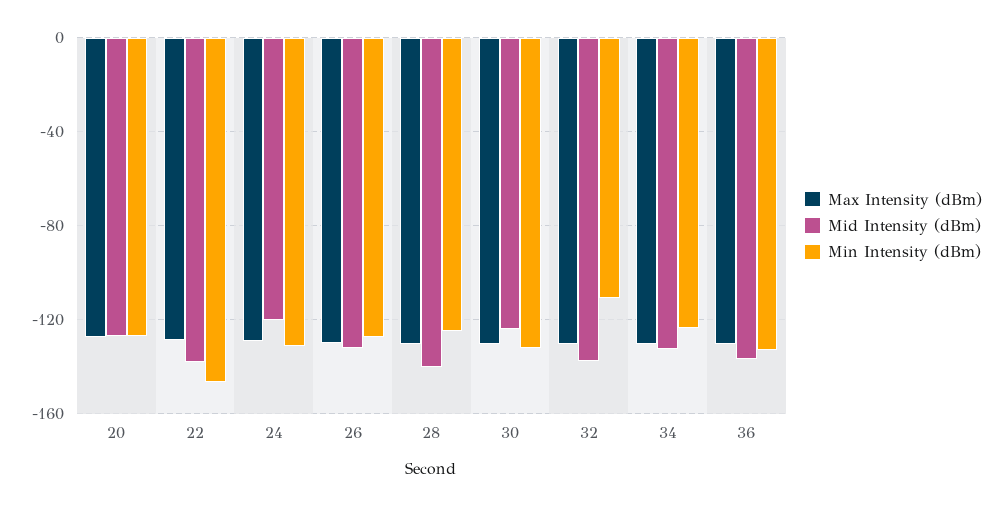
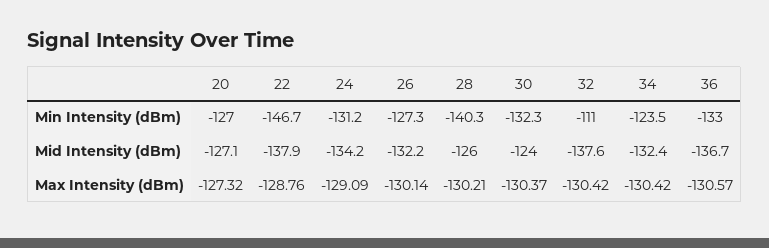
Mid Intensity (dBm), 24: -120 -> -134.2
Mid Intensity (dBm), 28: -140 -> -126
Min Intensity (dBm), 28: -125 -> -140.3

